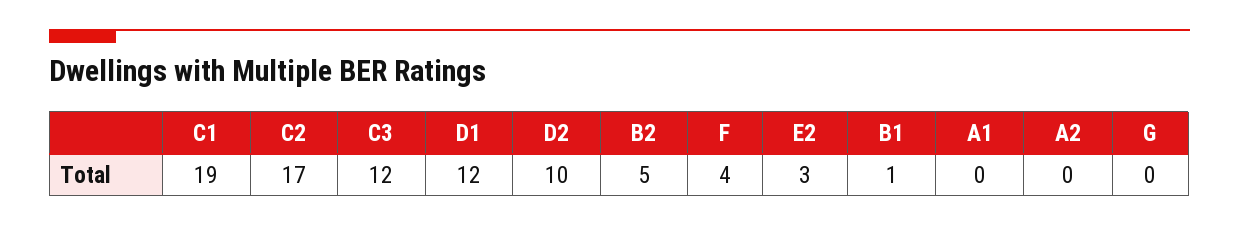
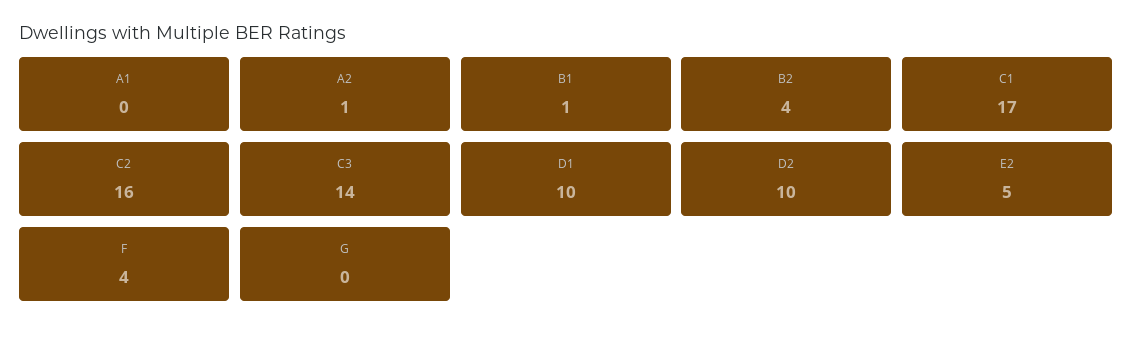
C1: 19 -> 17
C2: 17 -> 16
C3: 12 -> 14
D1: 12 -> 10
B2: 5 -> 4
E2: 3 -> 5
A2: 0 -> 1

